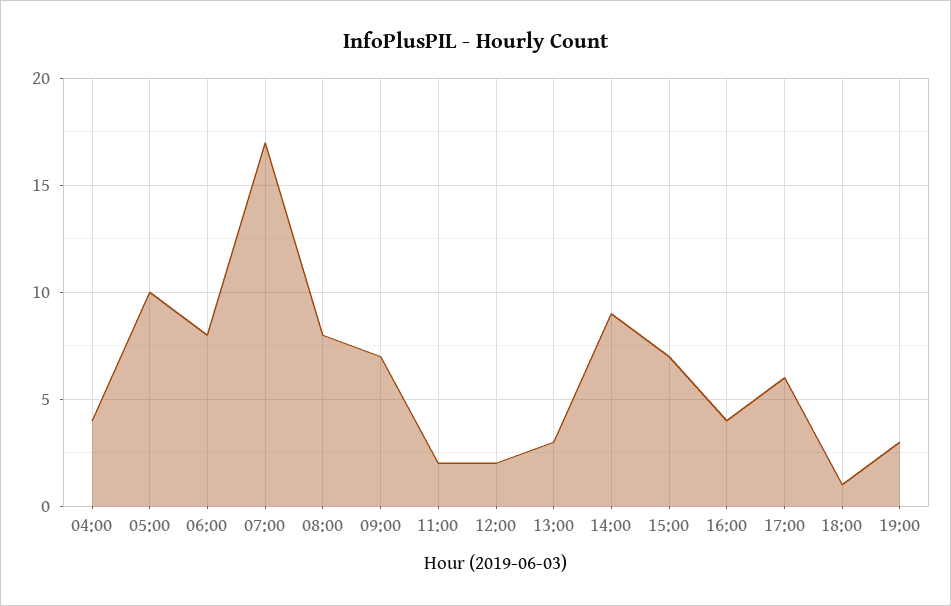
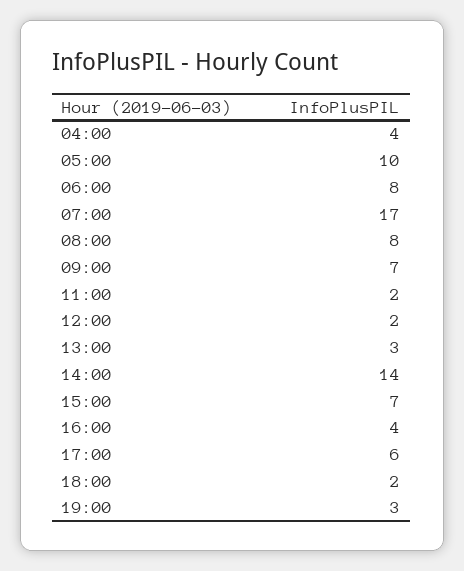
14:00: 9 -> 14
18:00: 1 -> 2

